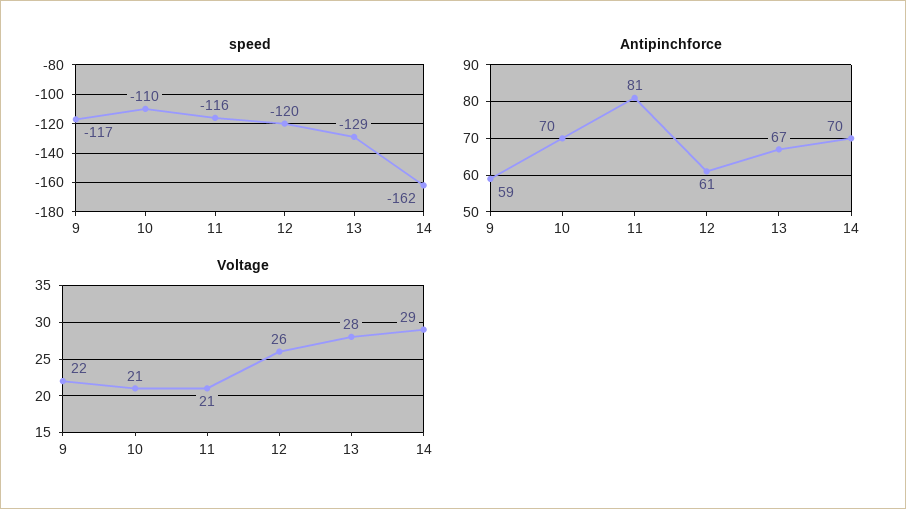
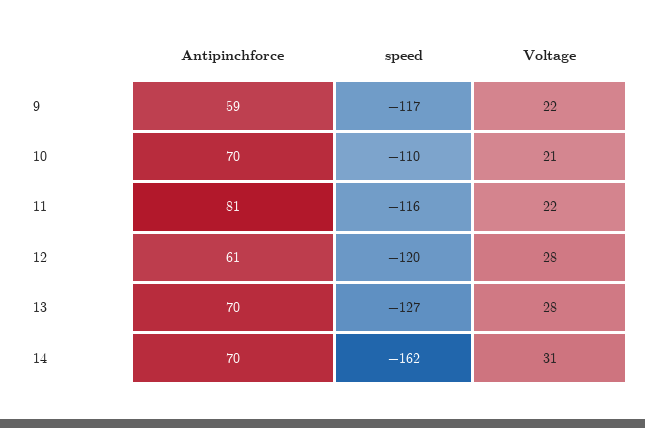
speed, 13: -129 -> -127
Antipinchforce, 13: 67 -> 70
Voltage, 11: 21 -> 22
Voltage, 12: 26 -> 28
Voltage, 14: 29 -> 31

